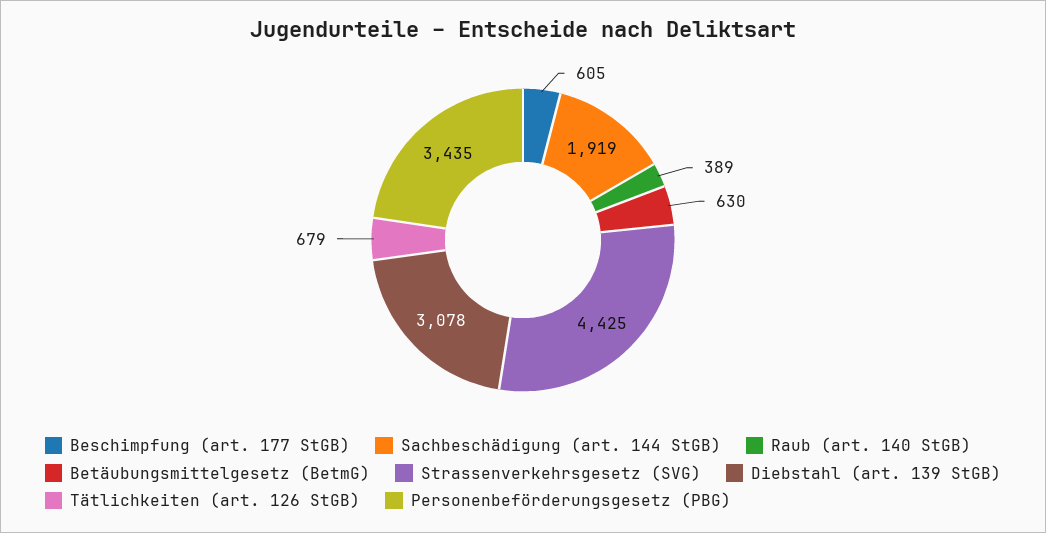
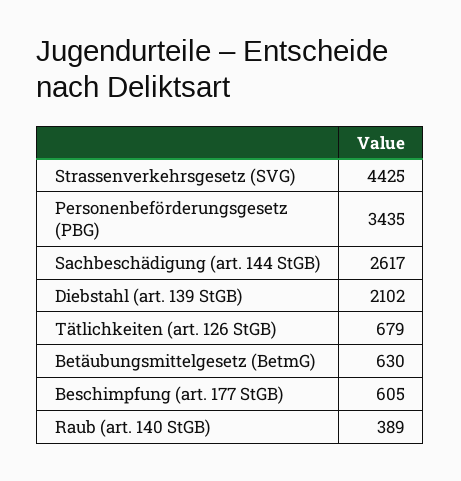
Sachbeschädigung (art. 144 StGB): 1919 -> 2617
Diebstahl (art. 139 StGB): 3078 -> 2102

